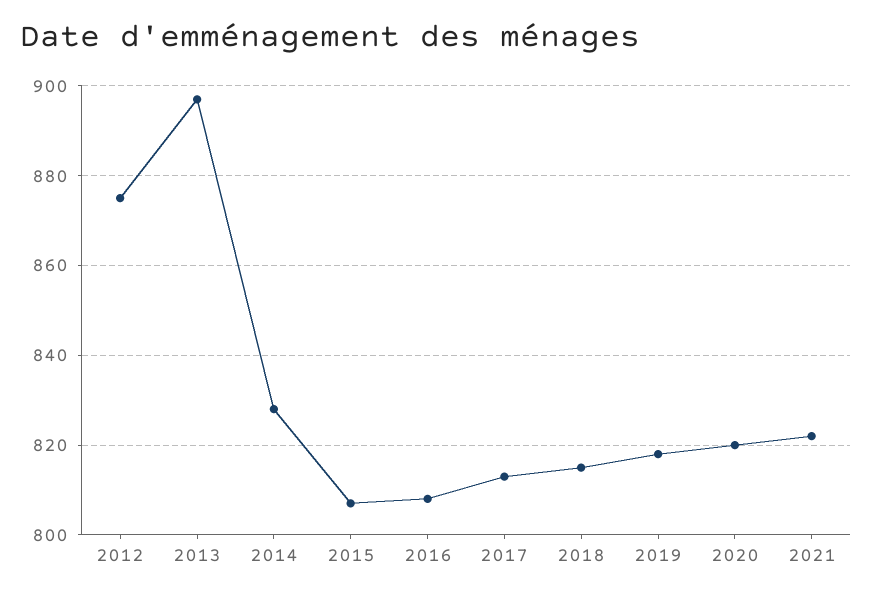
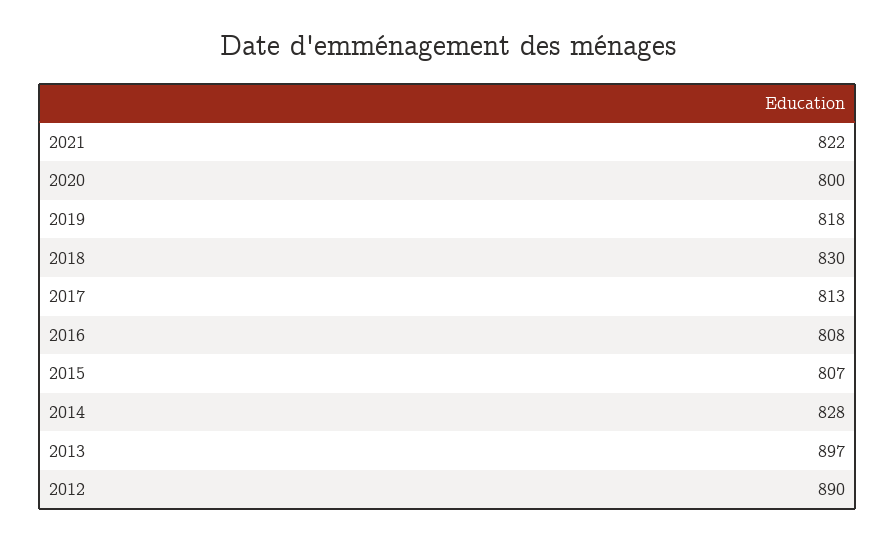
2012: 875 -> 890
2018: 815 -> 830
2020: 820 -> 800

